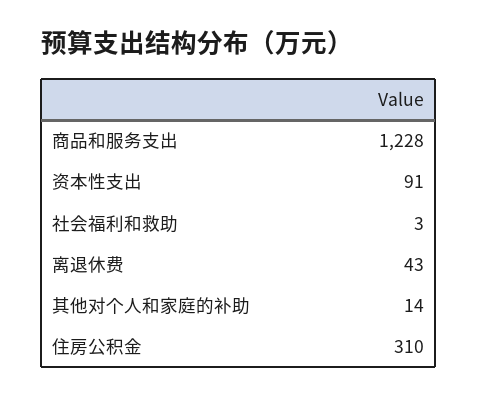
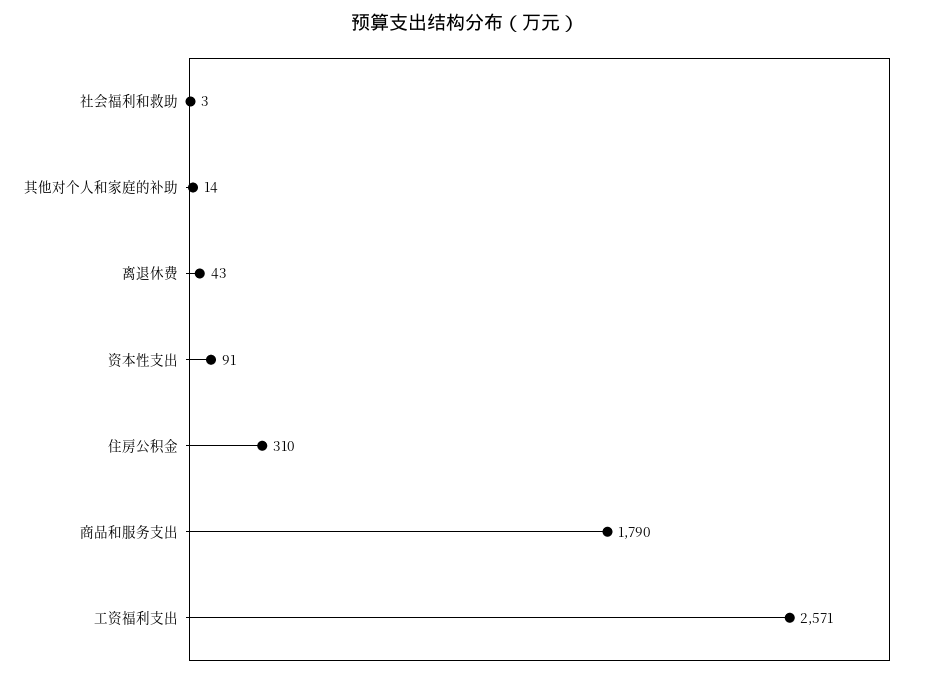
商品和服务支出: 1228 -> 1790
工资福利支出: none -> 2571

